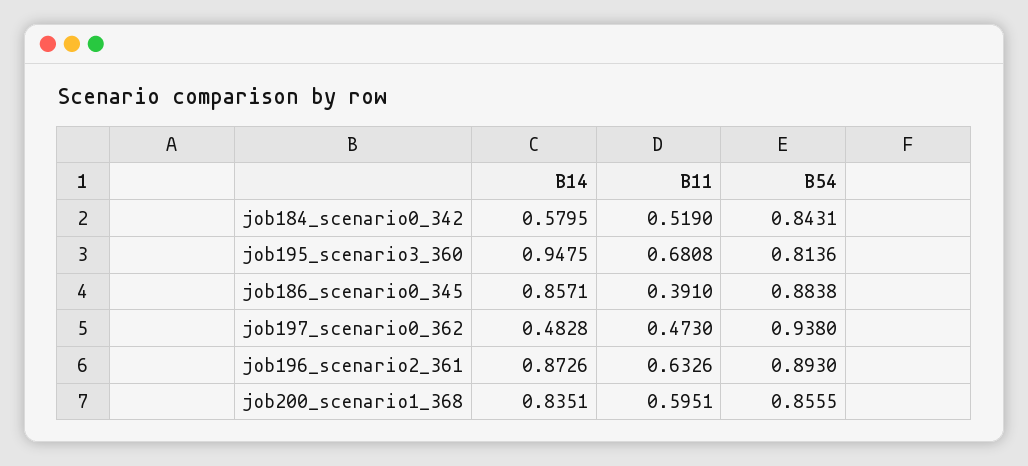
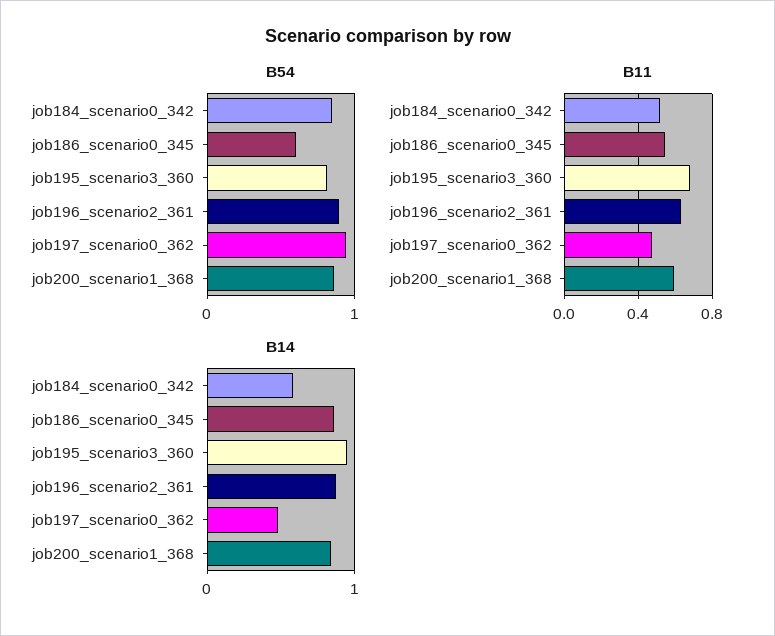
B11, job186_scenario0_345: 0.391 -> 0.55
B54, job186_scenario0_345: 0.8838 -> 0.6

